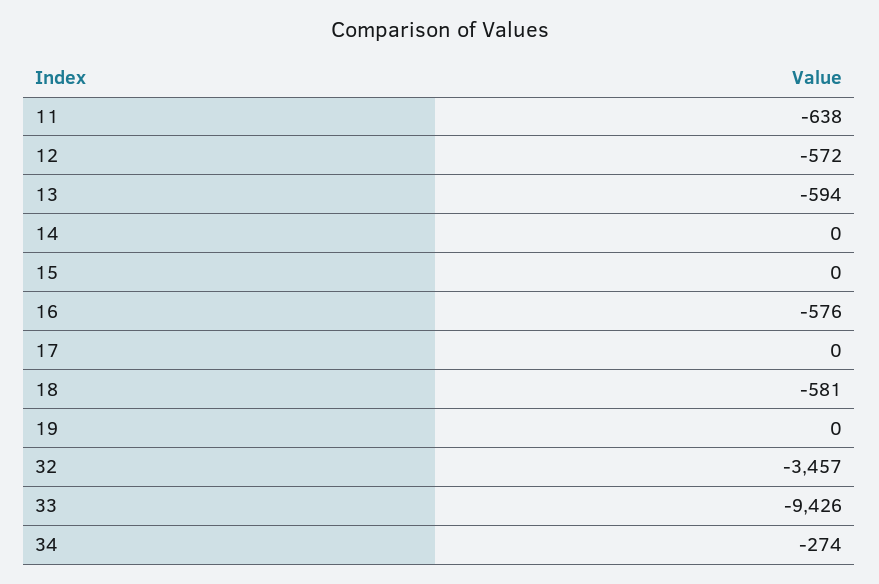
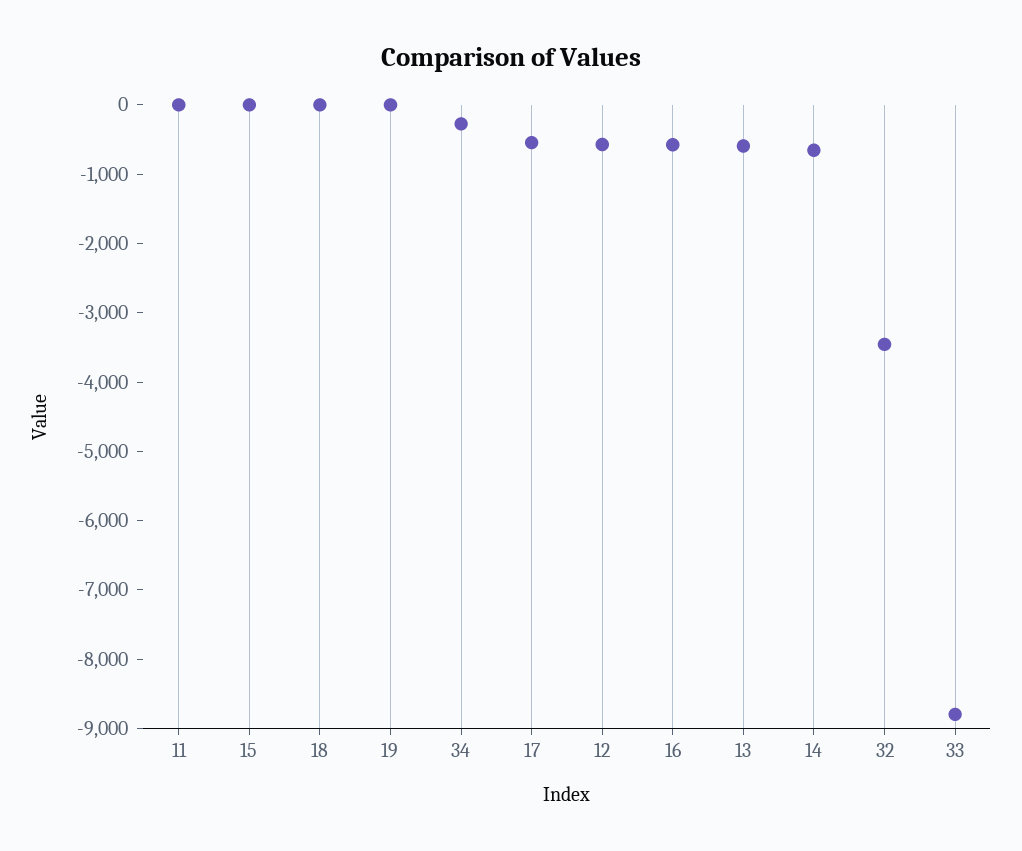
11: -638 -> 0
14: 0 -> -600
17: 0 -> -600
18: -581 -> 0
33: -9426 -> -8800

